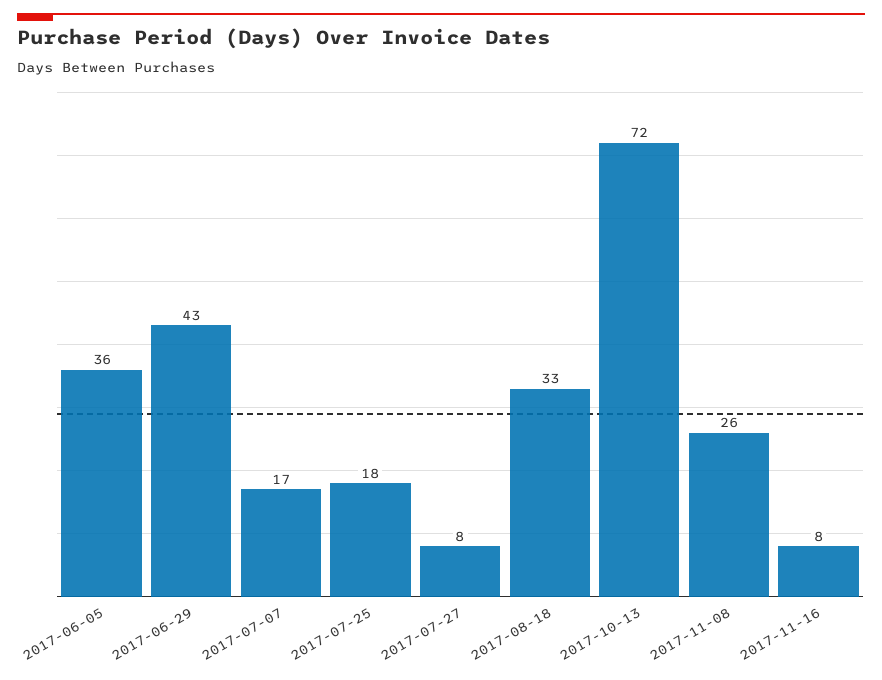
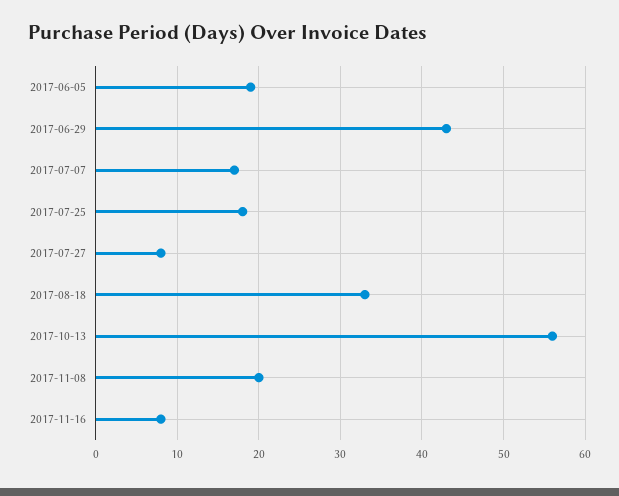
2017-06-05: 36 -> 19
2017-10-13: 72 -> 56
2017-11-08: 26 -> 20

